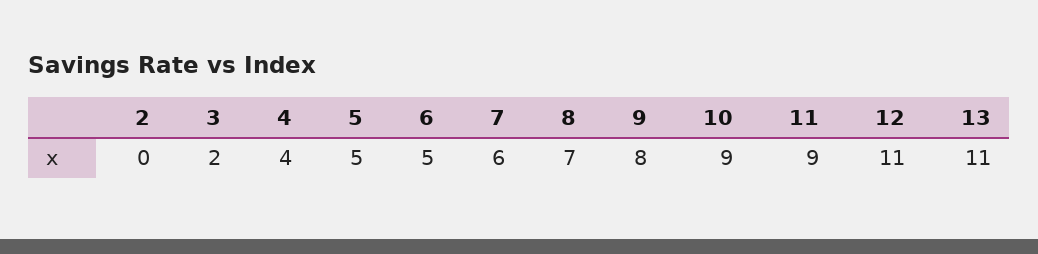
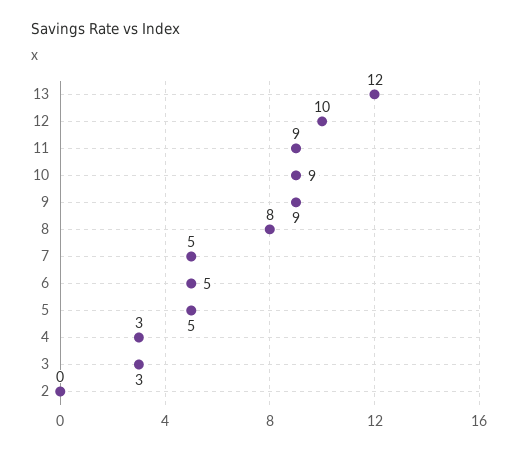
3: 2 -> 3
4: 4 -> 3
7: 6 -> 5
8: 7 -> 8
9: 8 -> 9
12: 11 -> 10
13: 11 -> 12

